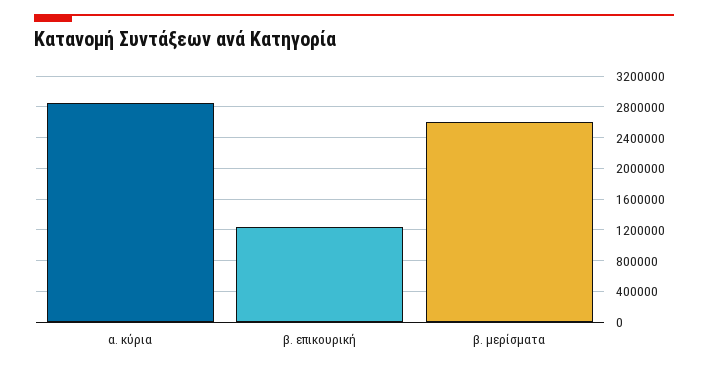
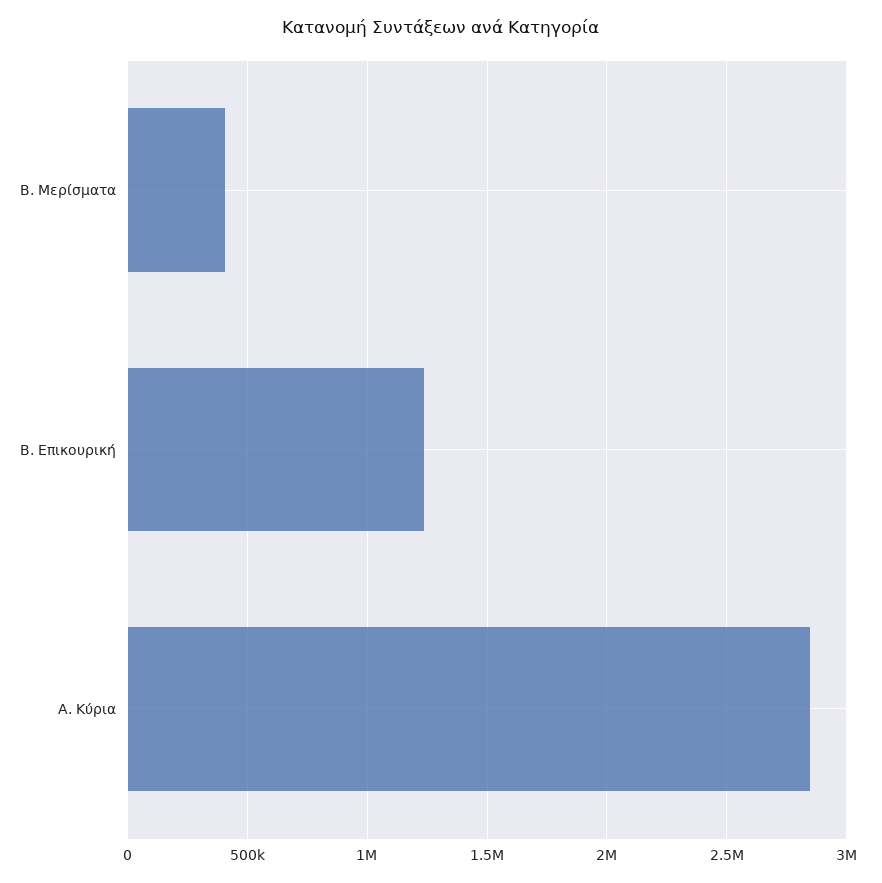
β. μερίσματα: 2600000 -> 400000

